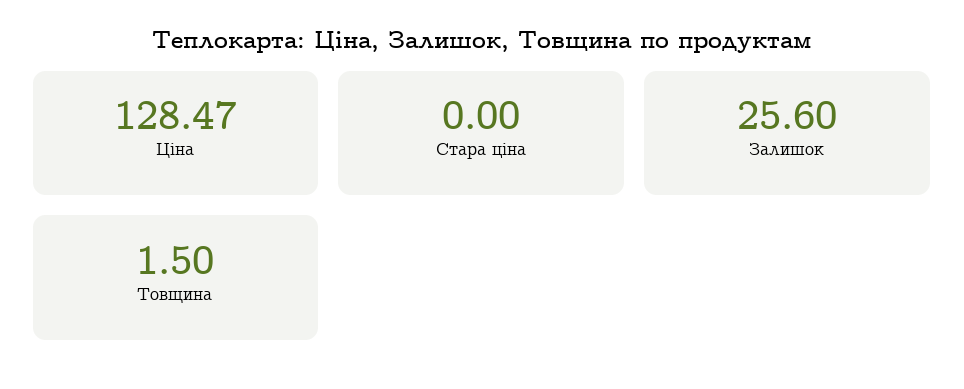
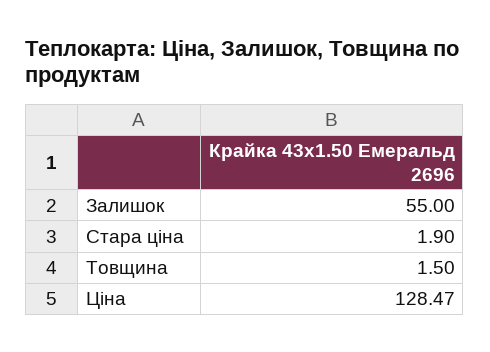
Стара ціна: 0 -> 1.9
Залишок: 25.6 -> 55

